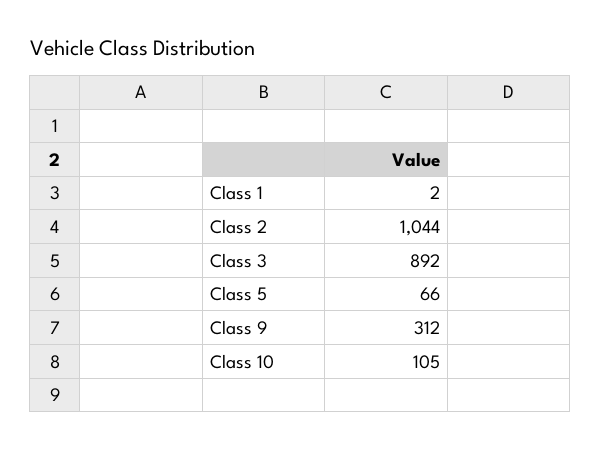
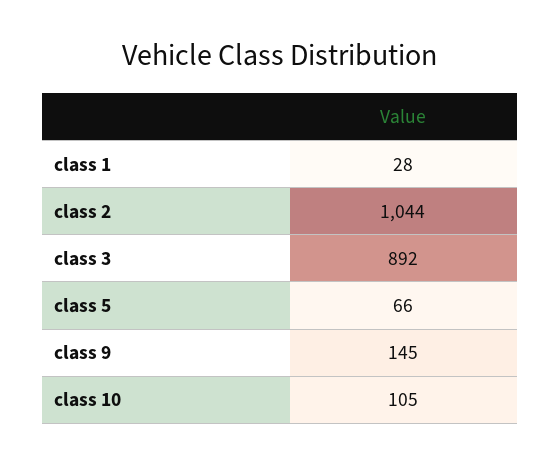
Class 1: 2 -> 28
Class 9: 312 -> 145

